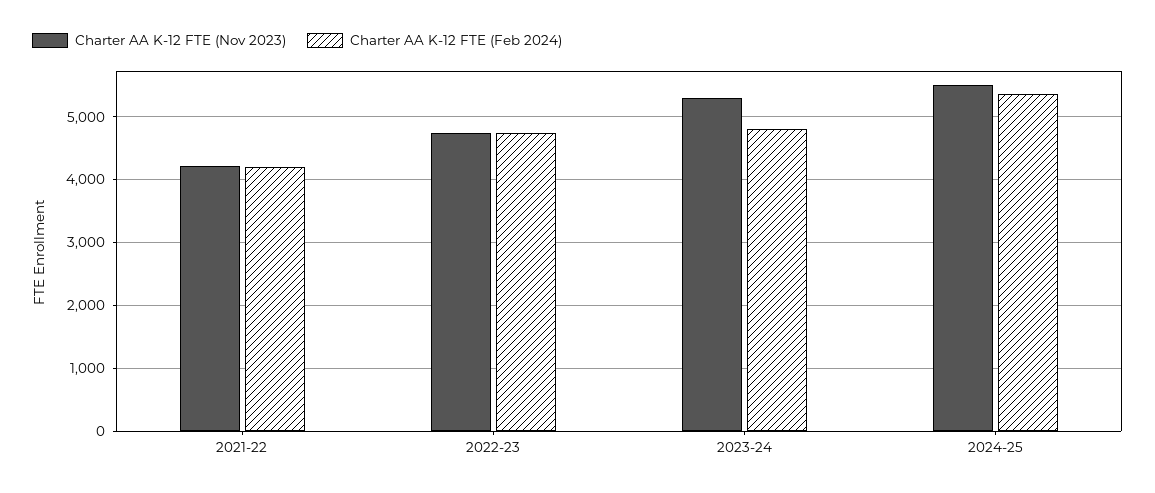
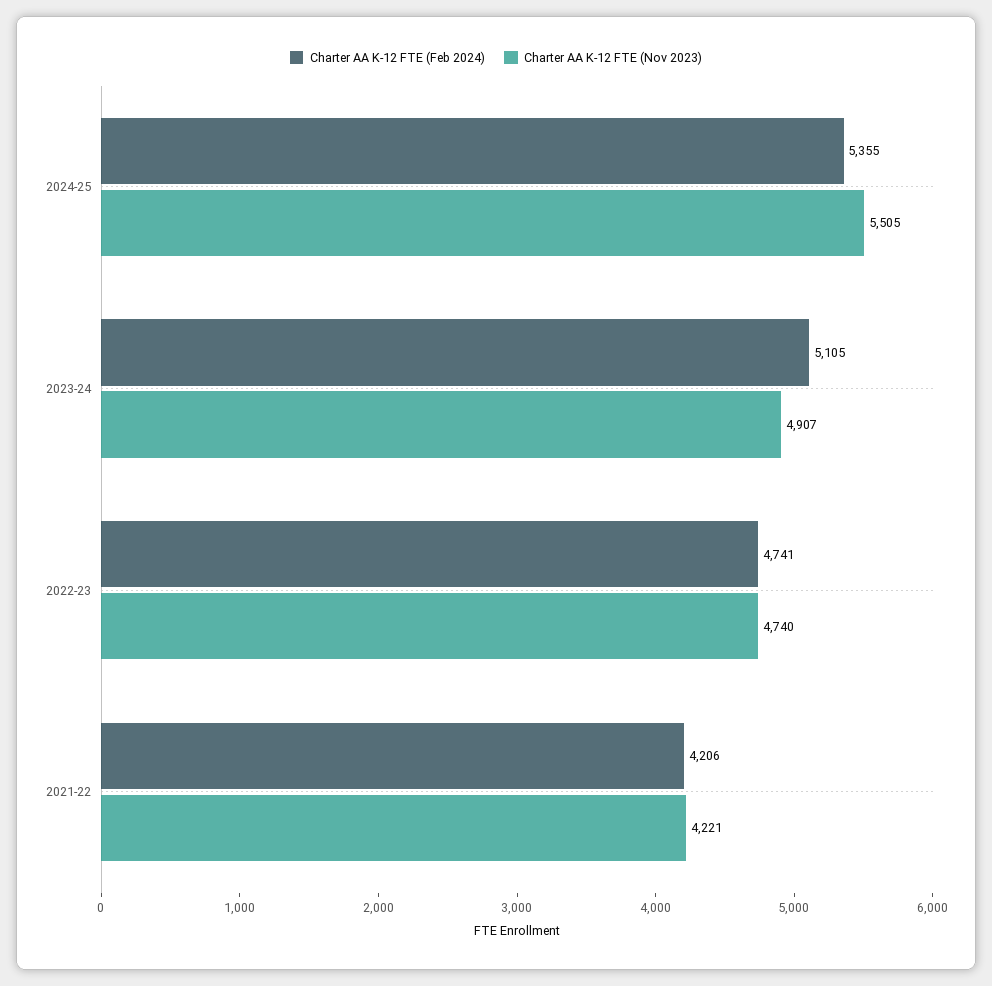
Charter AA K-12 FTE (Nov 2023), 2023-24: 5300 -> 4907
Charter AA K-12 FTE (Feb 2024), 2023-24: 4800 -> 5105

